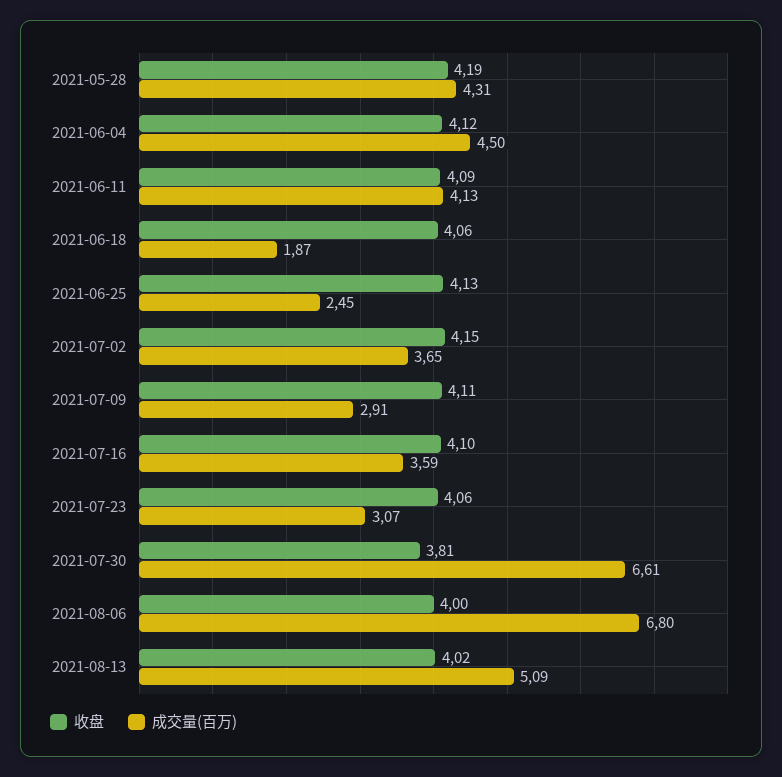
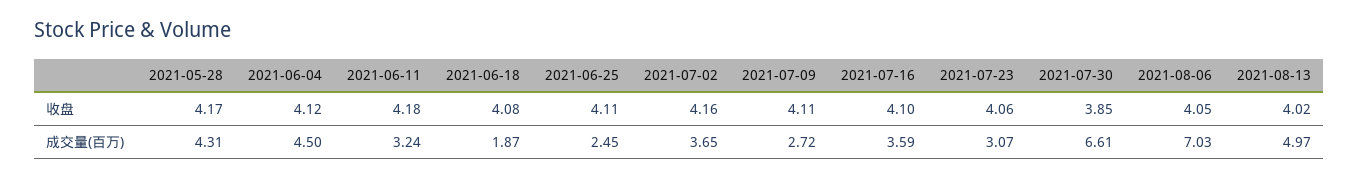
收盘, 2021-05-28: 4.19 -> 4.17
收盘, 2021-06-11: 4.09 -> 4.18
成交量(百万), 2021-06-11: 4.13 -> 3.24
收盘, 2021-06-18: 4.06 -> 4.08
收盘, 2021-06-25: 4.13 -> 4.11
收盘, 2021-07-02: 4.15 -> 4.16
成交量(百万), 2021-07-09: 2.91 -> 2.72
收盘, 2021-07-30: 3.81 -> 3.85
收盘, 2021-08-06: 4 -> 4.05
成交量(百万), 2021-08-06: 6.8 -> 7.03
成交量(百万), 2021-08-13: 5.09 -> 4.97

